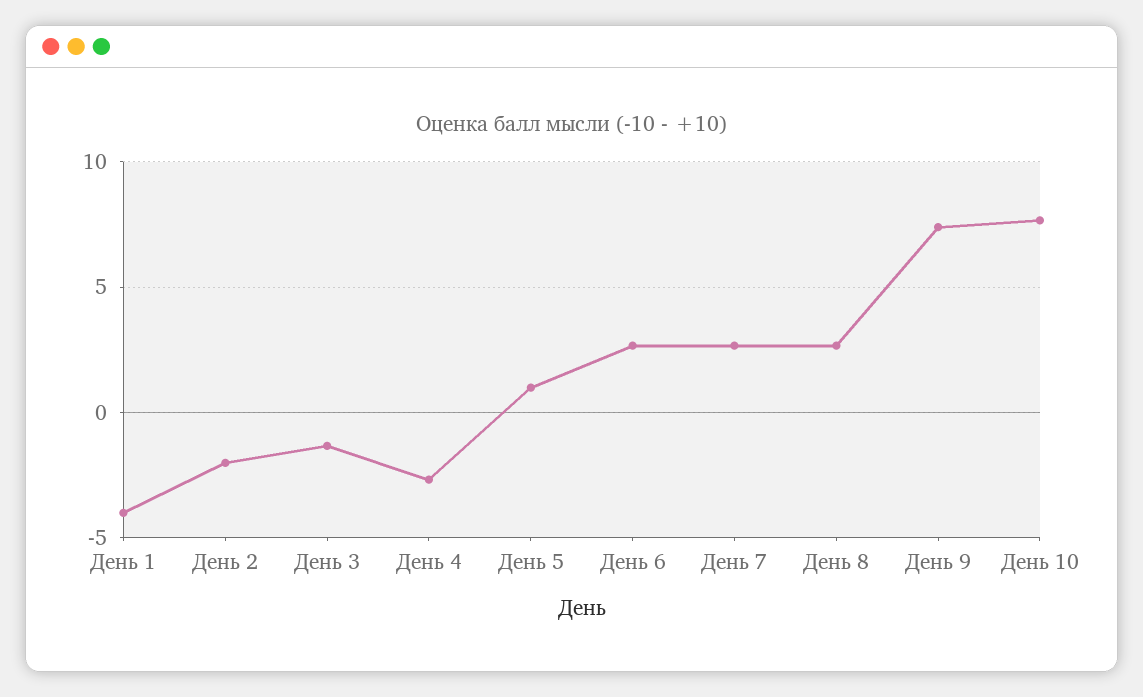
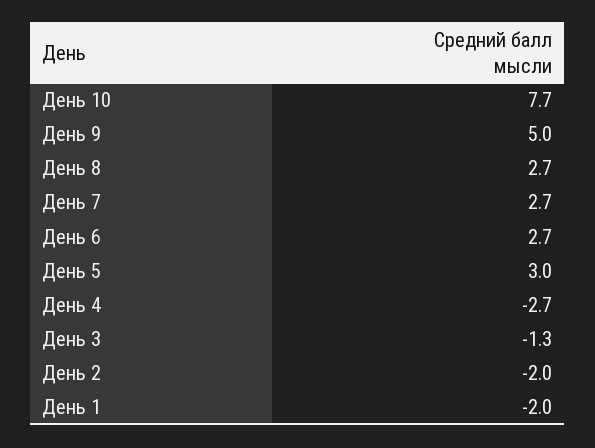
День 1: -4 -> -2
День 5: 1 -> 3
День 9: 7.5 -> 5

